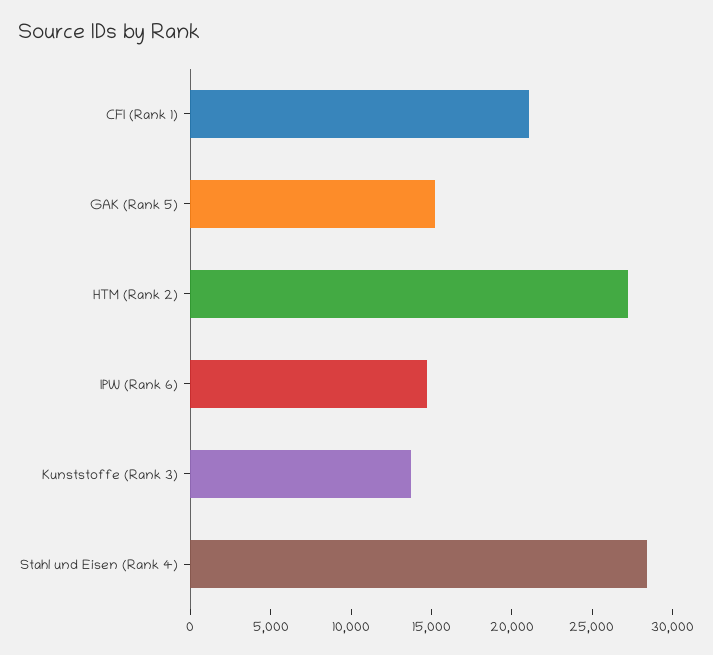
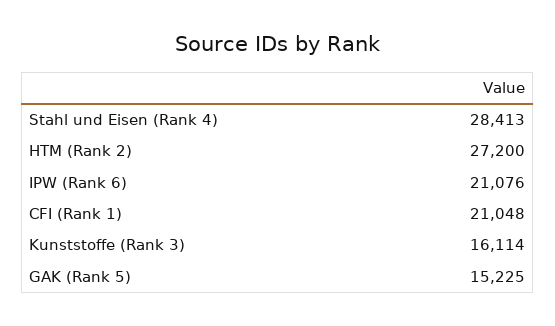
IPW (Rank 6): 15000 -> 21076
Kunststoffe (Rank 3): 14000 -> 16114

